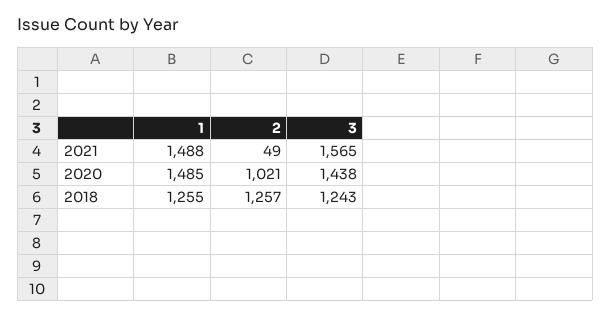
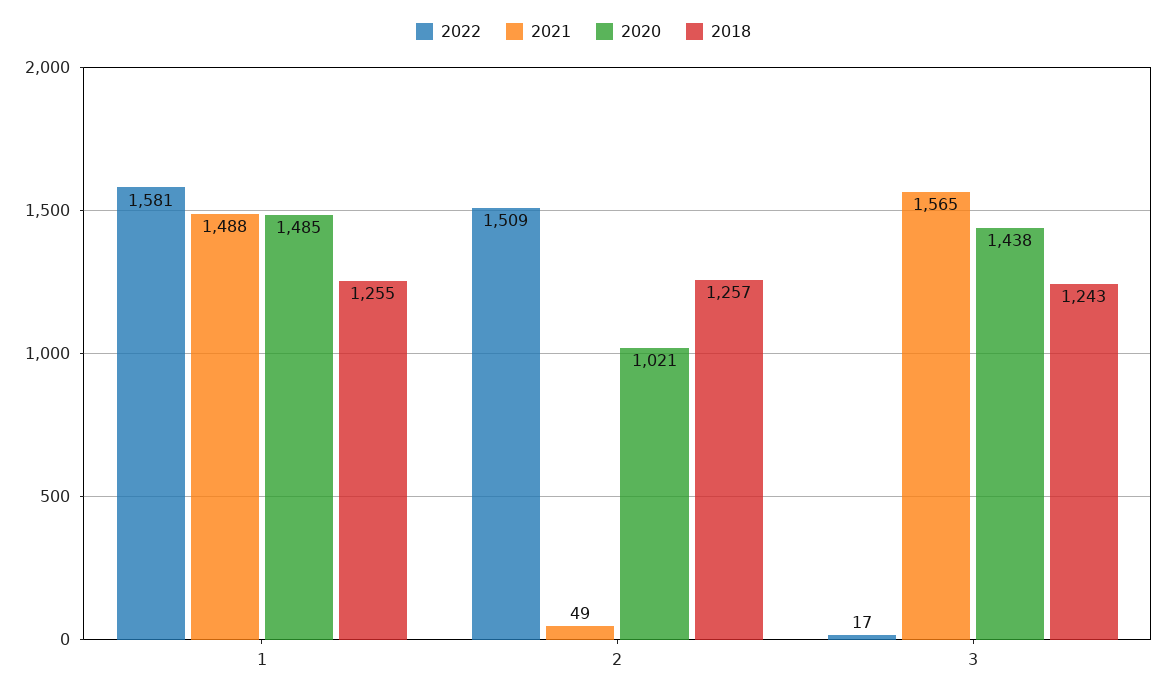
2022, 1: none -> 1581
2022, 2: none -> 1509
2022, 3: none -> 17

